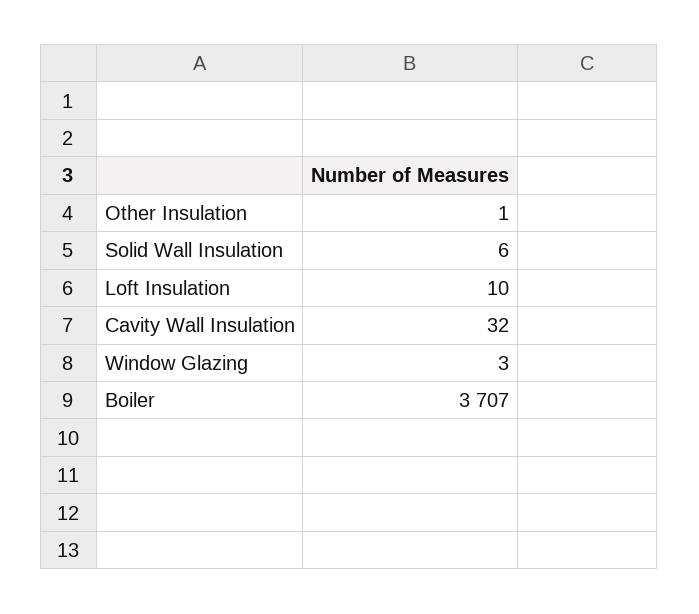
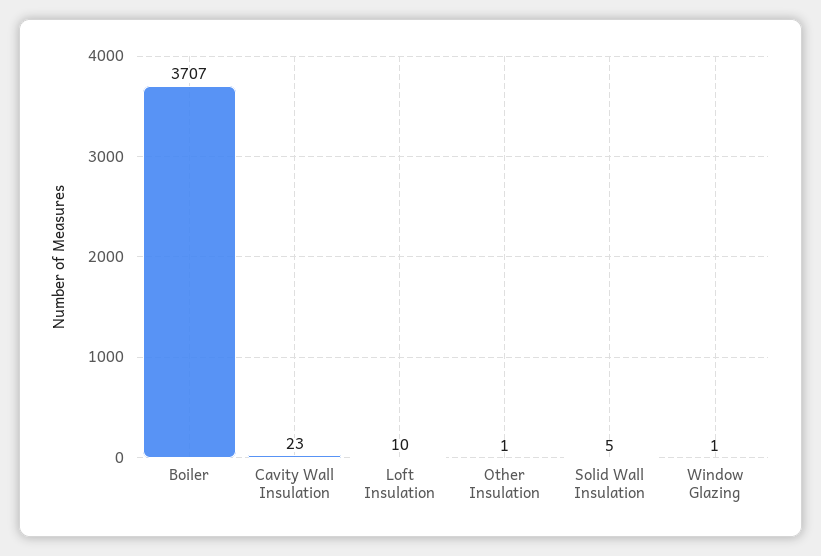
Solid Wall Insulation: 6 -> 5
Cavity Wall Insulation: 32 -> 23
Window Glazing: 3 -> 1

